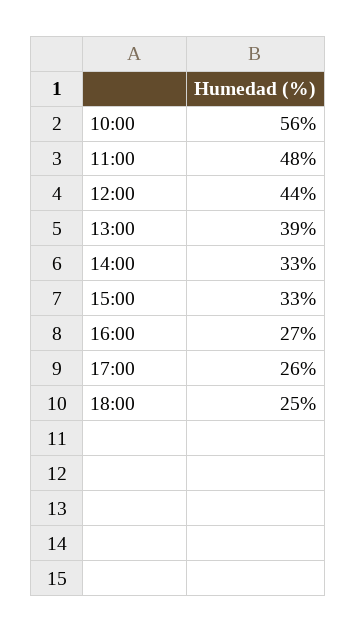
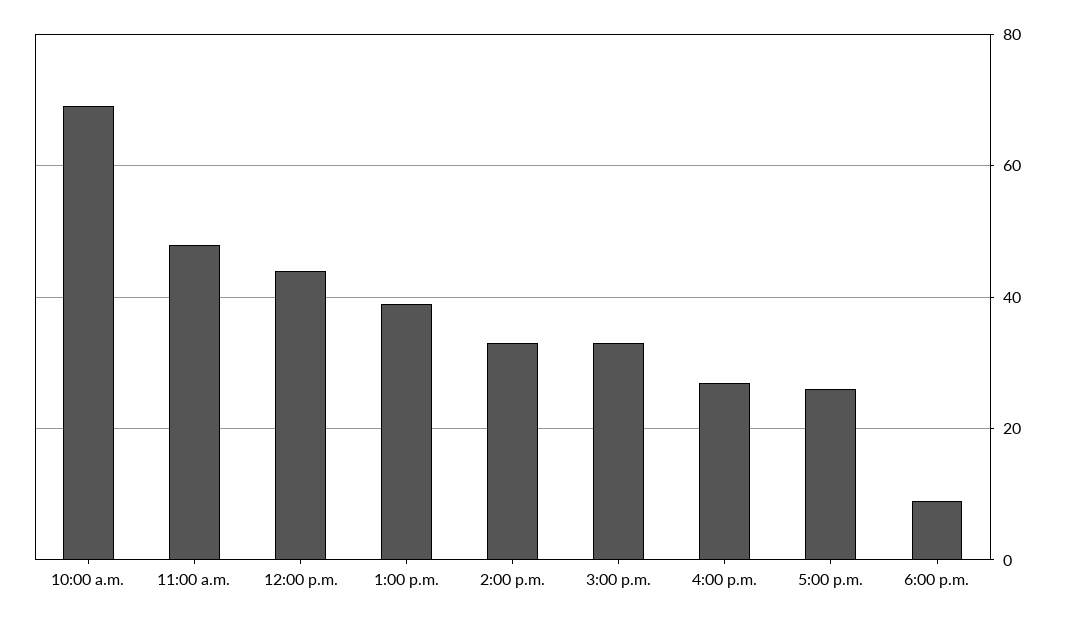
10:00: 56 -> 70
18:00: 25 -> 10

